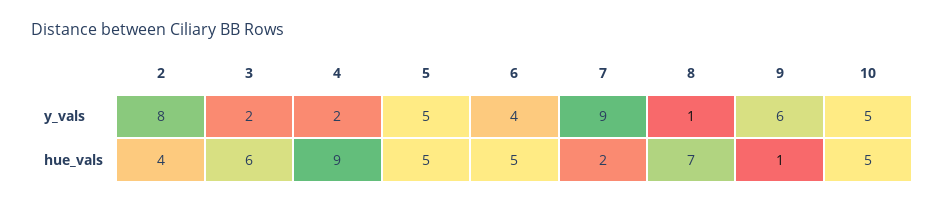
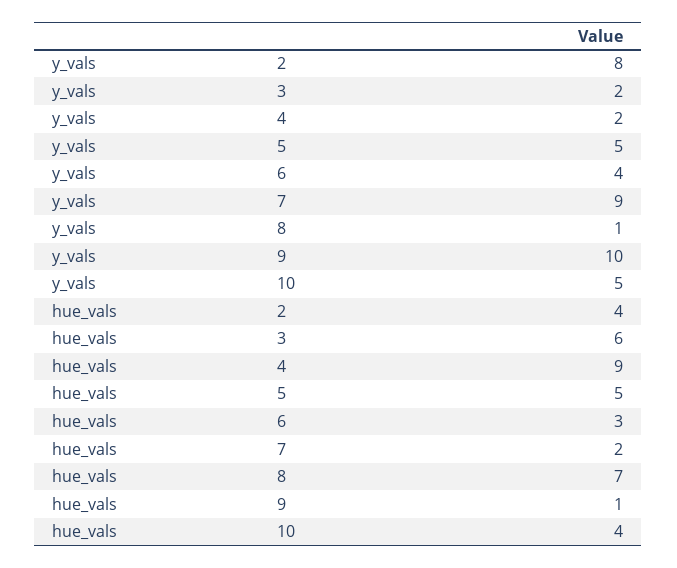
9, y_vals: 6 -> 10
6, hue_vals: 5 -> 3
10, hue_vals: 5 -> 4

